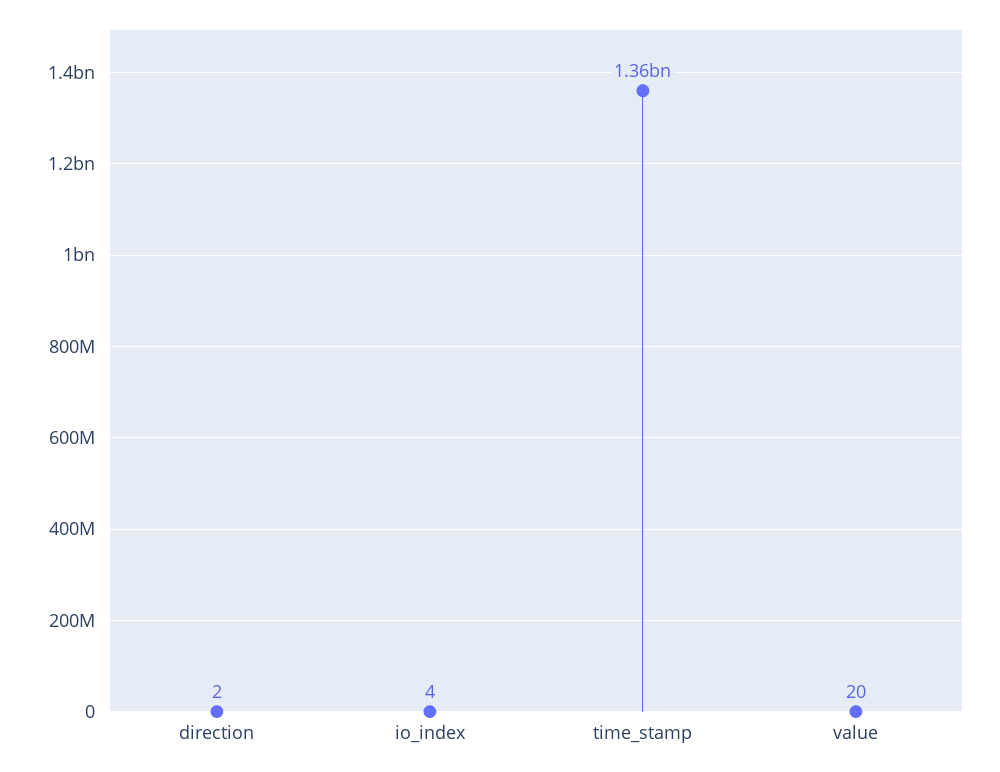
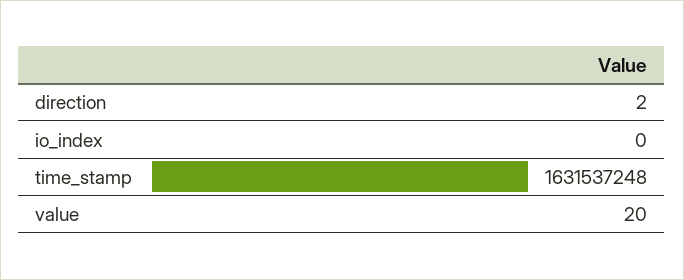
io_index: 4 -> 0
time_stamp: 1360000000 -> 1631537248

